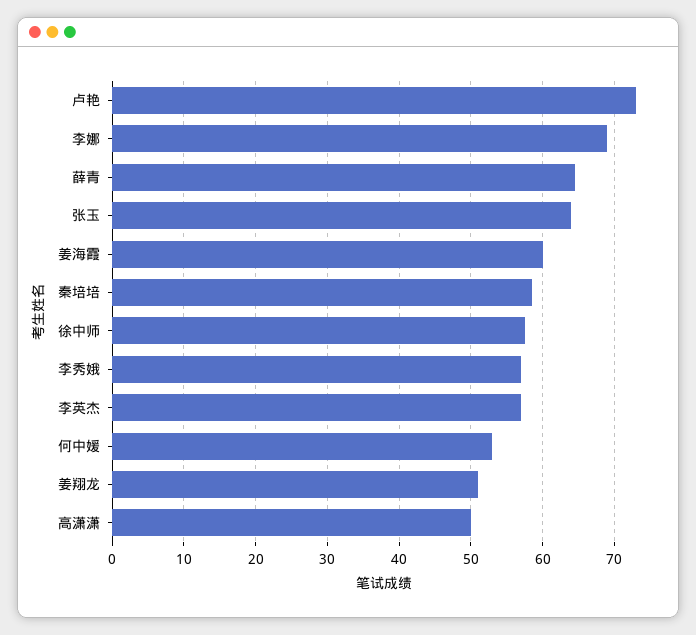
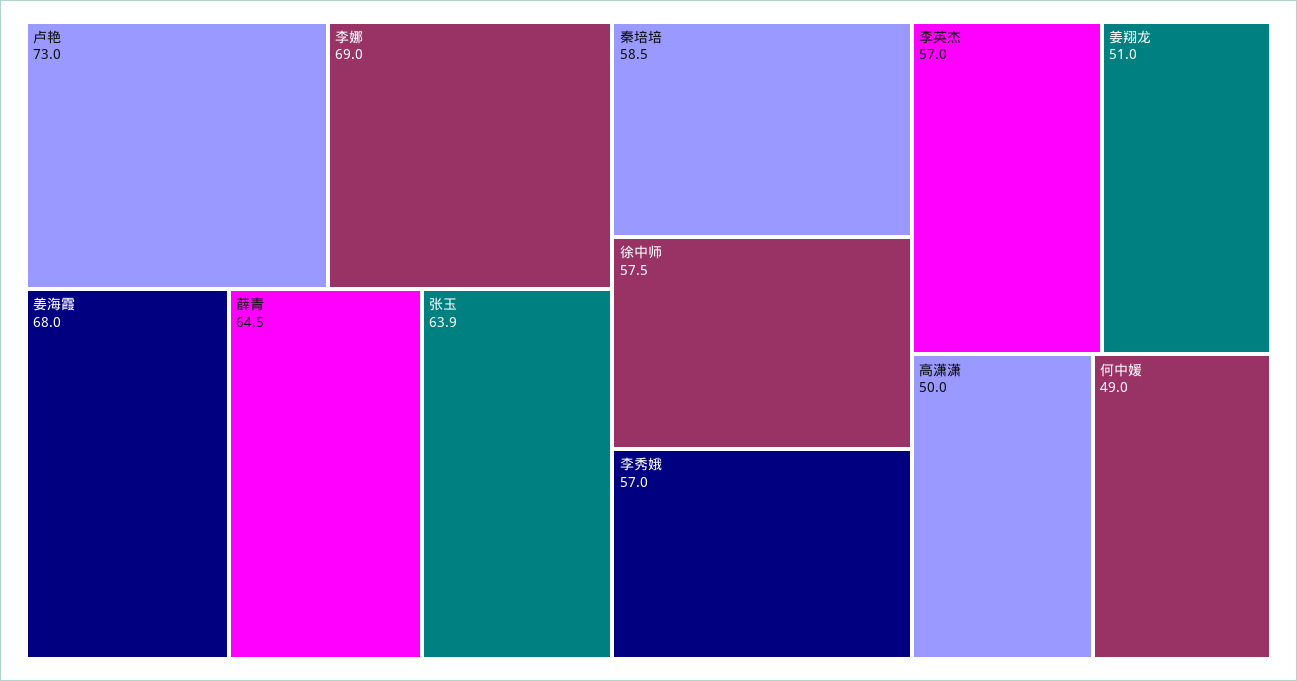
姜海霞: 60 -> 68
何中媛: 53 -> 49

